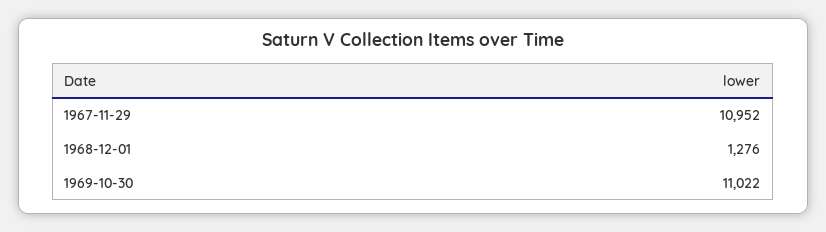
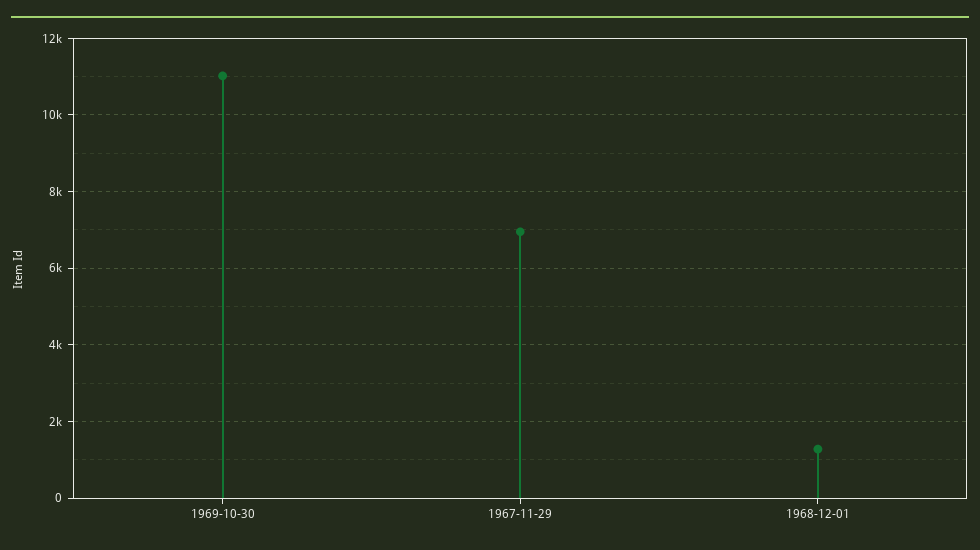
1967-11-29: 10952 -> 7000

